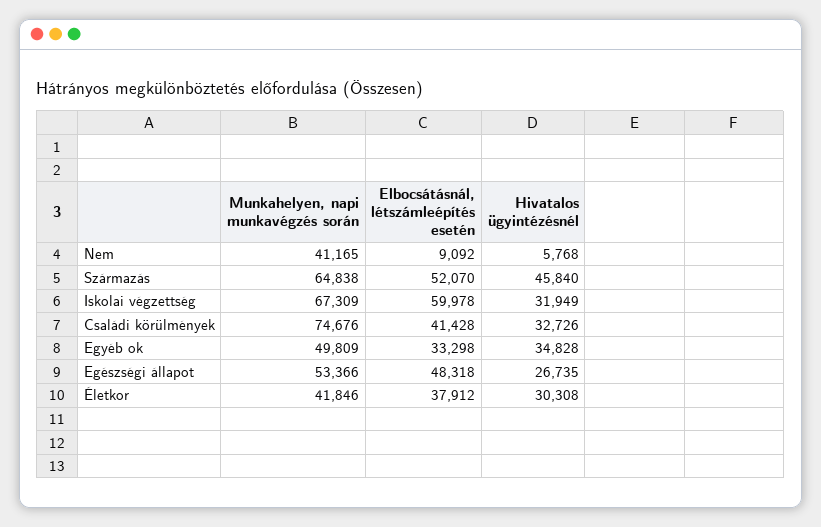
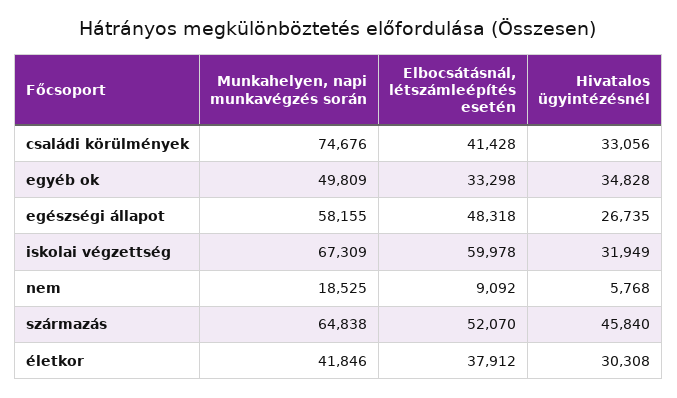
Munkahelyen, napi munkavégzés során, Nem: 41165 -> 18525
Hivatalos ügyintézésnél, Családi körülmények: 32726 -> 33056
Munkahelyen, napi munkavégzés során, Egészségi állapot: 53366 -> 58155

